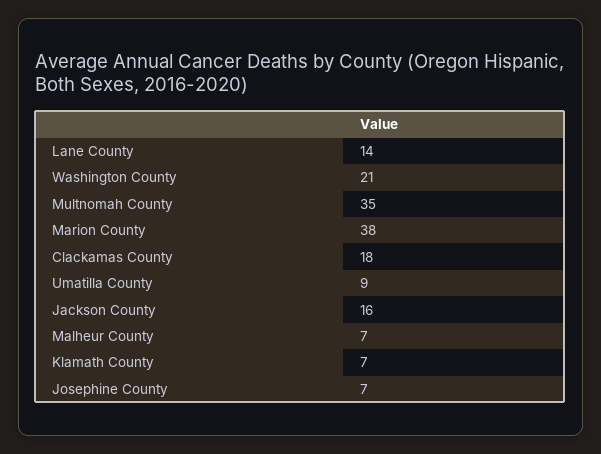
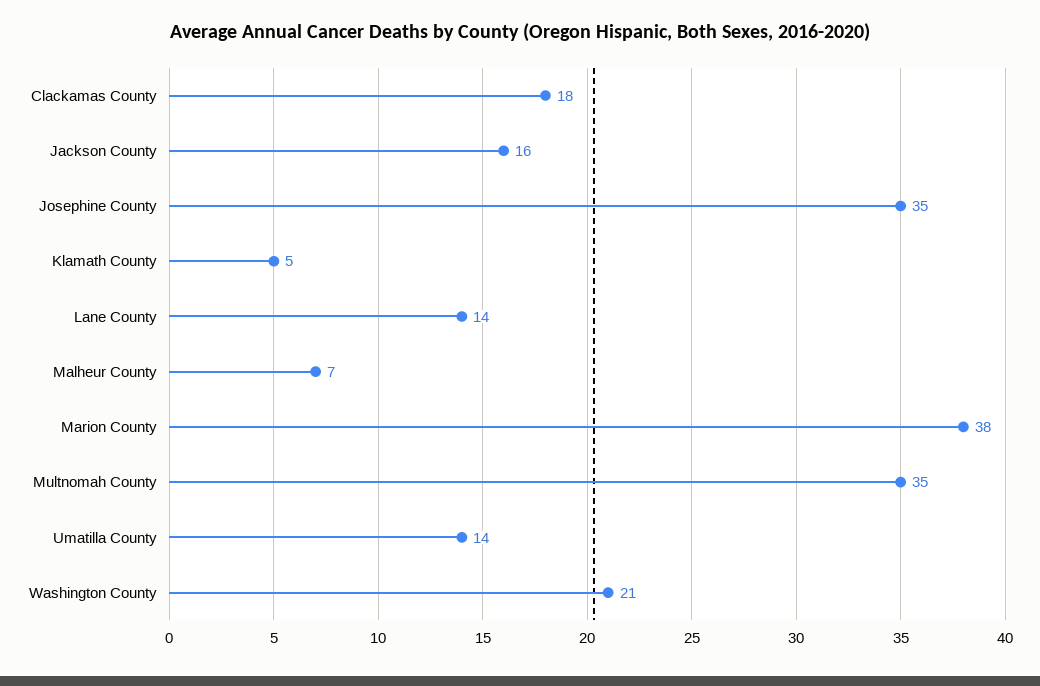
Umatilla County: 9 -> 14
Klamath County: 7 -> 5
Josephine County: 7 -> 35

